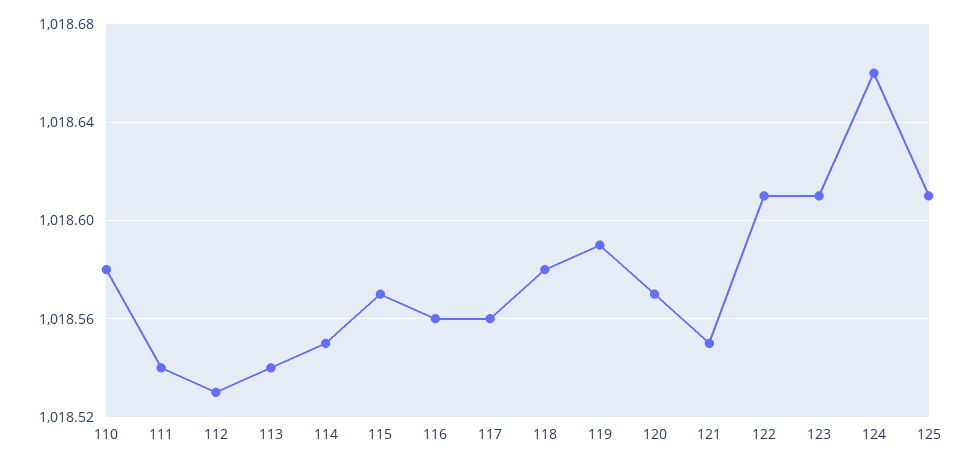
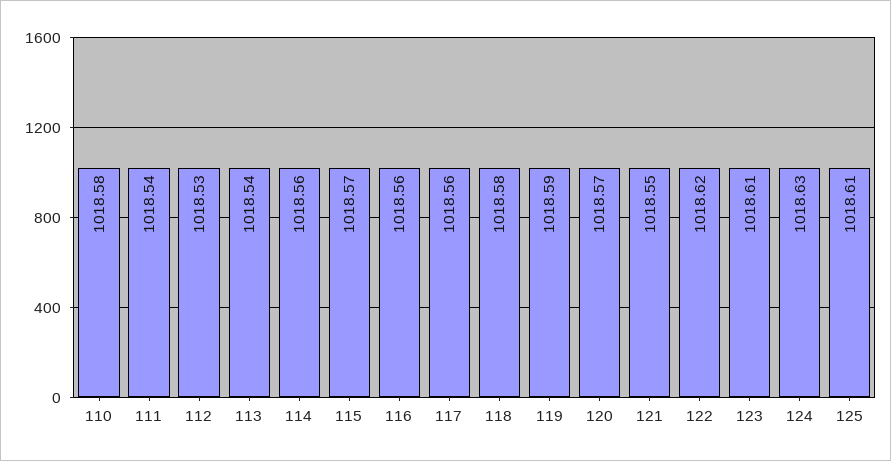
114: 1018.55 -> 1018.56
122: 1018.61 -> 1018.62
124: 1018.66 -> 1018.63

